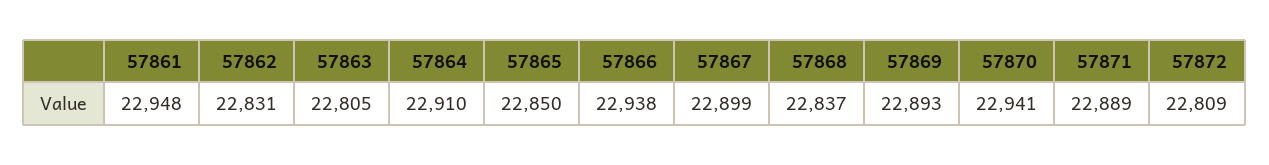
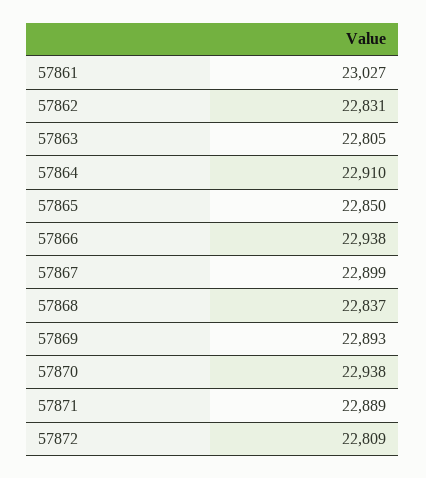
57861: 22948 -> 23027
57870: 22941 -> 22938

